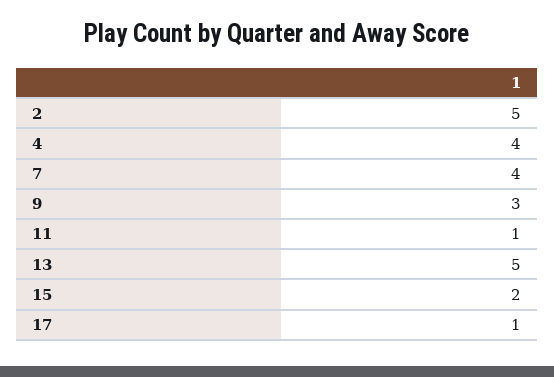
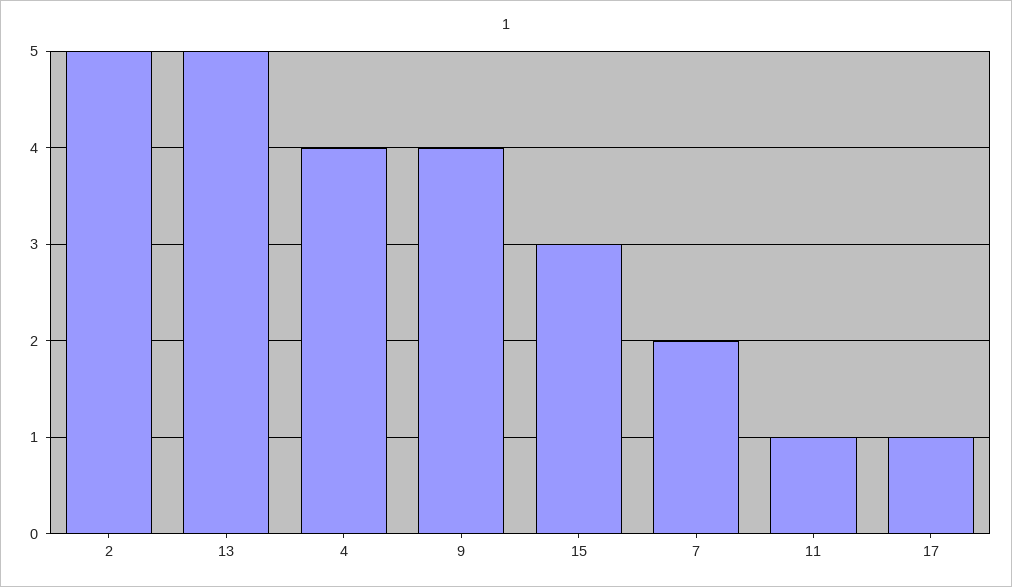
7: 4 -> 2
9: 3 -> 4
15: 2 -> 3

